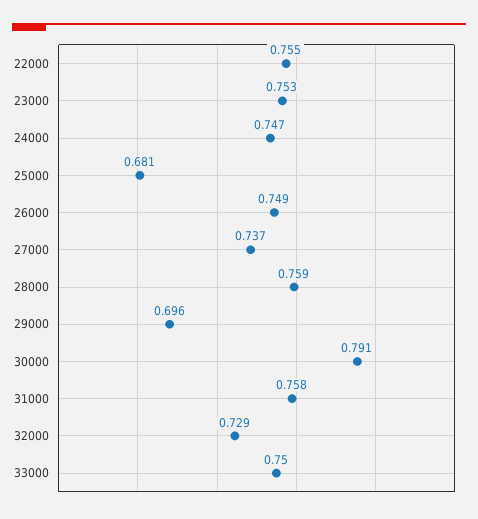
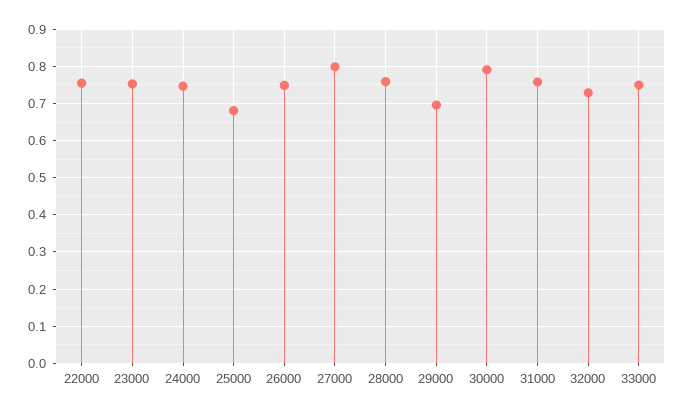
27000: 0.737 -> 0.8

